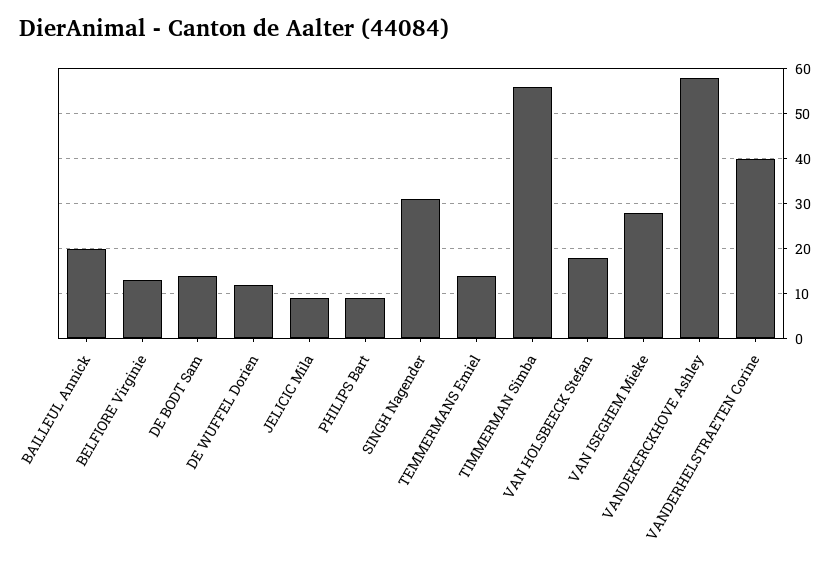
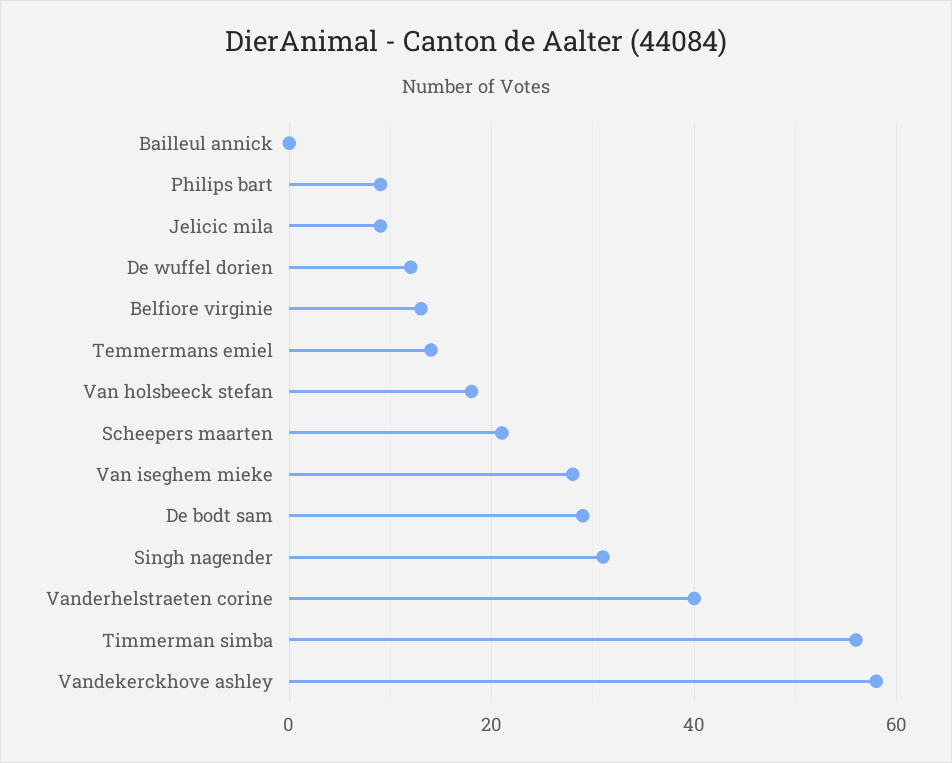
BAILLEUL Annick: 20 -> 0
DE BODT Sam: 15 -> 30
Scheepers maarten: none -> 20

